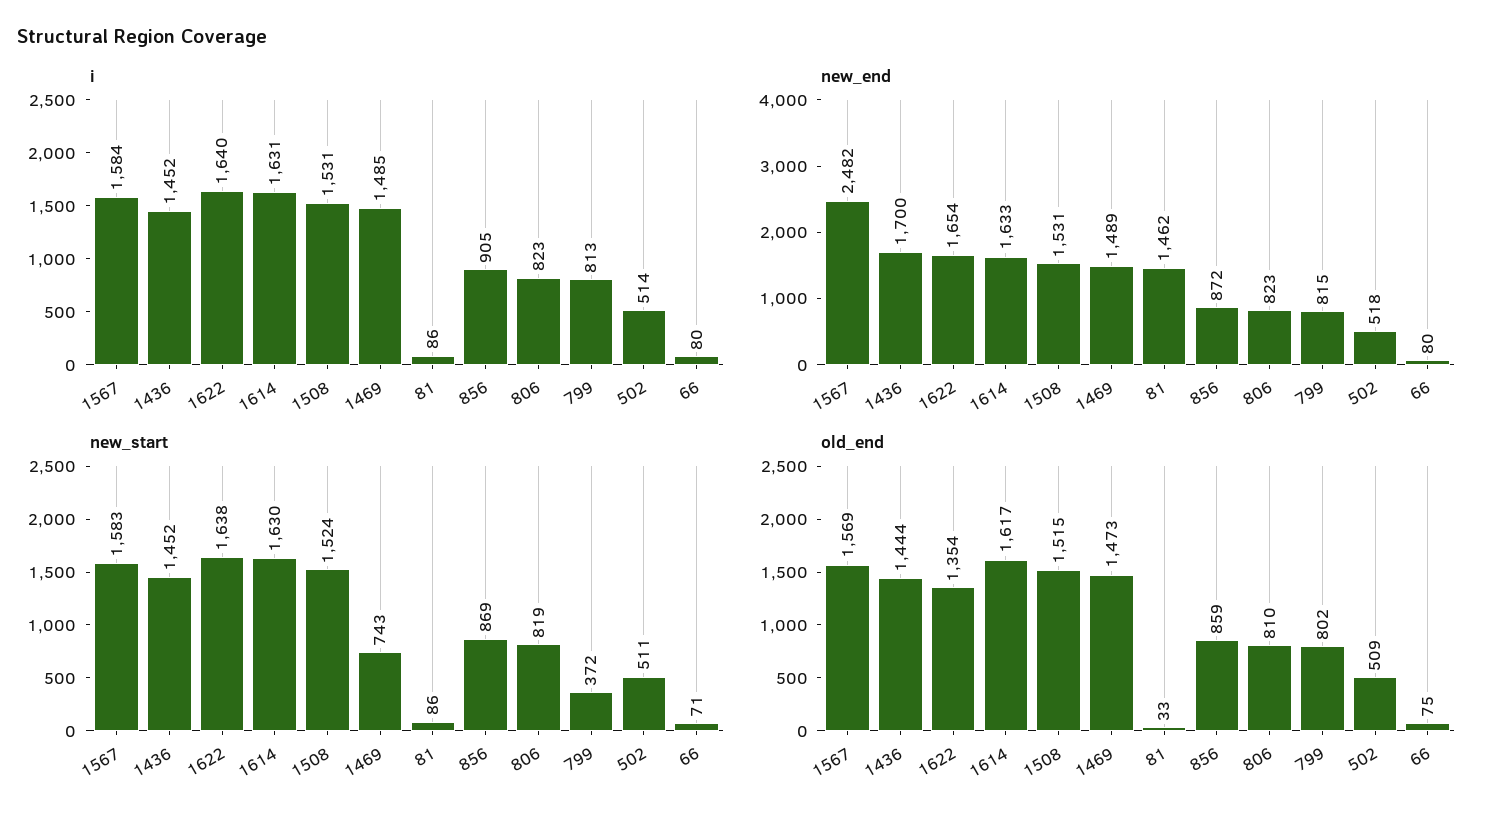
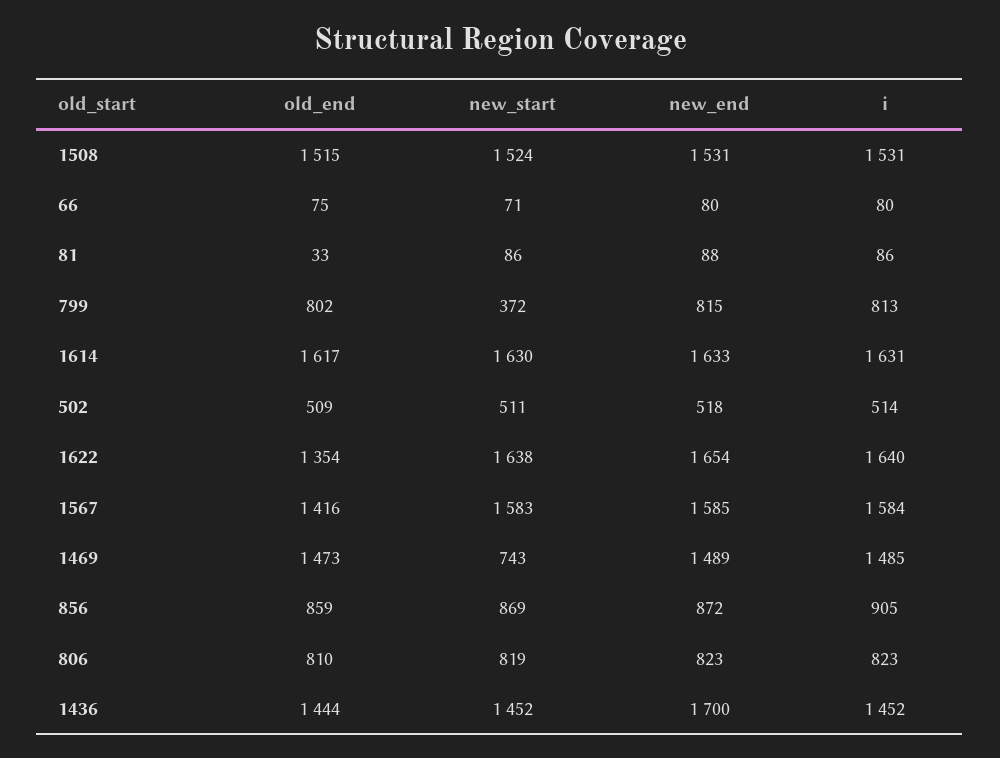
new_end, 1567: 2482 -> 1585
new_end, 81: 1462 -> 88
old_end, 1567: 1569 -> 1416

